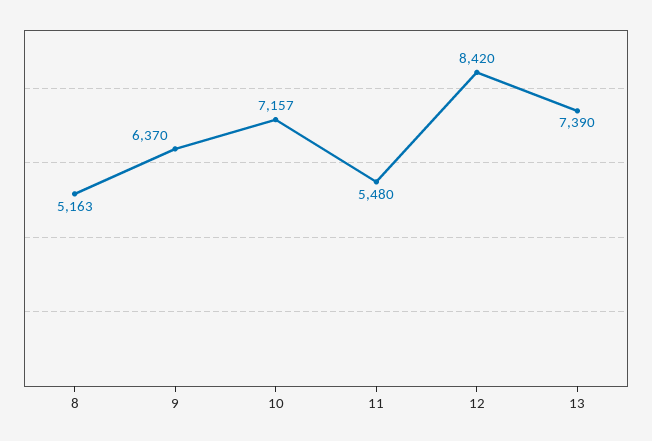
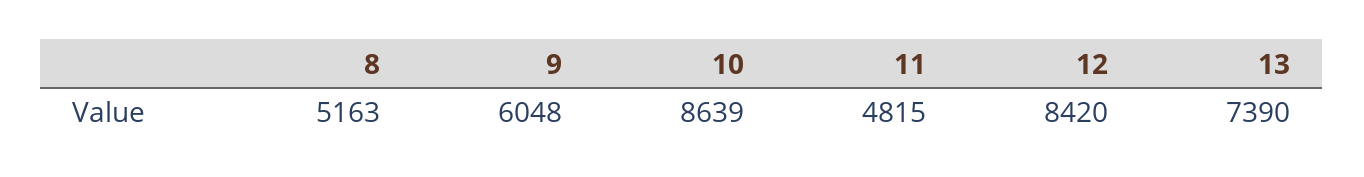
9: 6370 -> 6048
10: 7157 -> 8639
11: 5480 -> 4815

